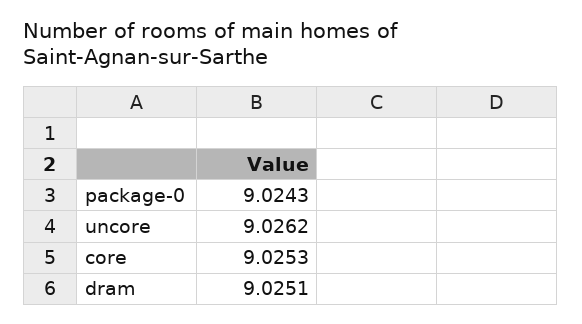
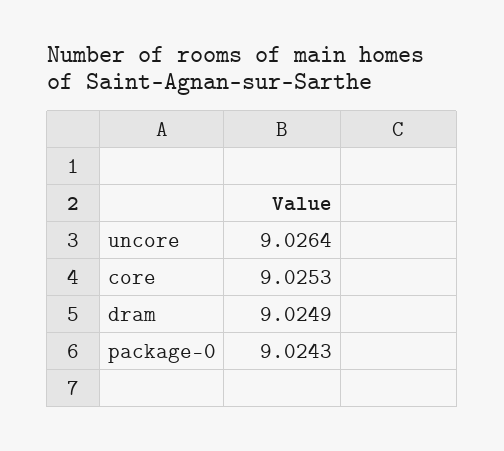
uncore: 9.0262 -> 9.0264
dram: 9.0251 -> 9.0249

